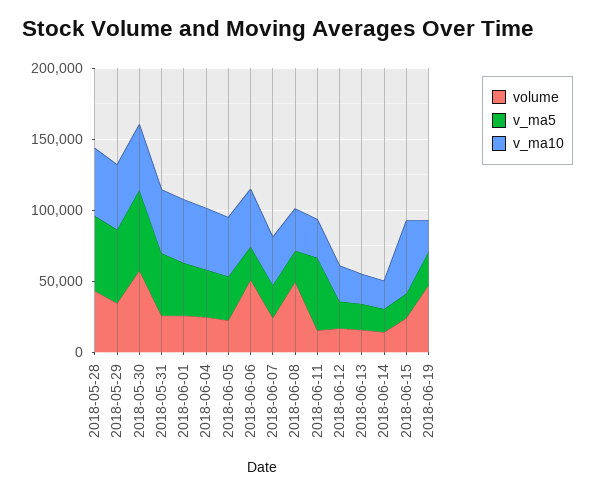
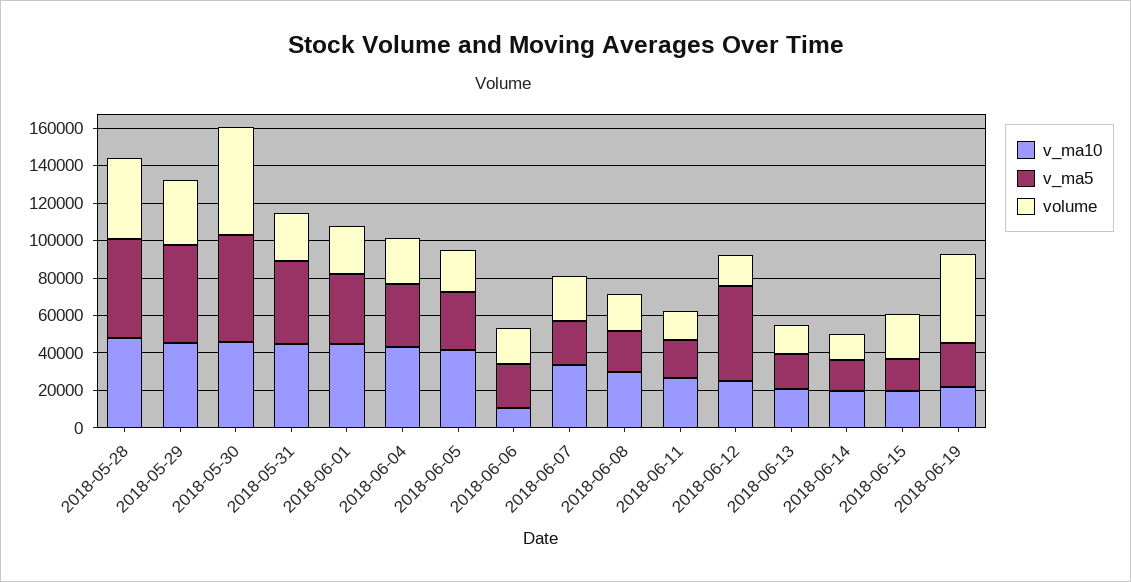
volume, 2018-06-06: 50000 -> 20000
v_ma10, 2018-06-06: 40000 -> 10000
volume, 2018-06-08: 50000 -> 20000
v_ma5, 2018-06-11: 50000 -> 20000
v_ma5, 2018-06-12: 20000 -> 50000
v_ma10, 2018-06-15: 50000 -> 20000

